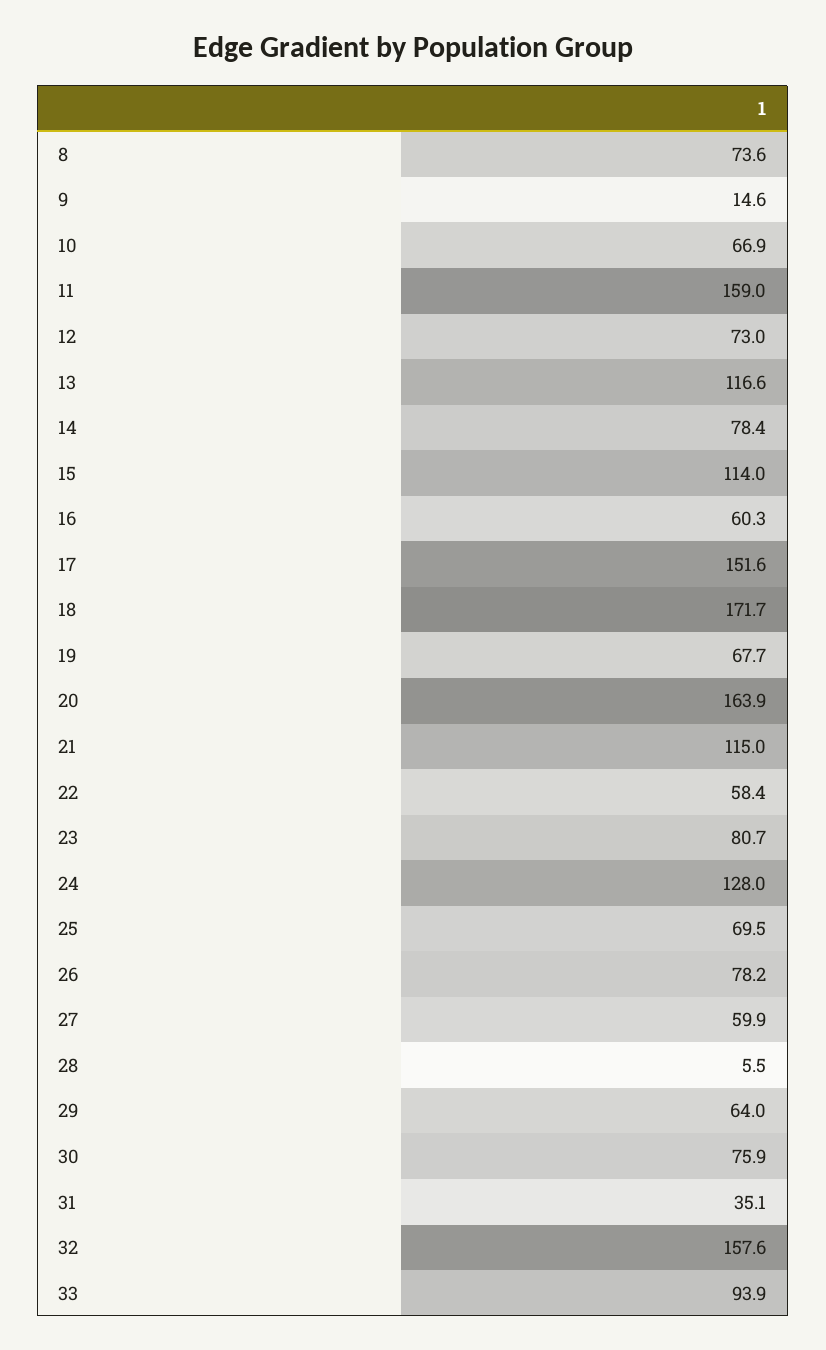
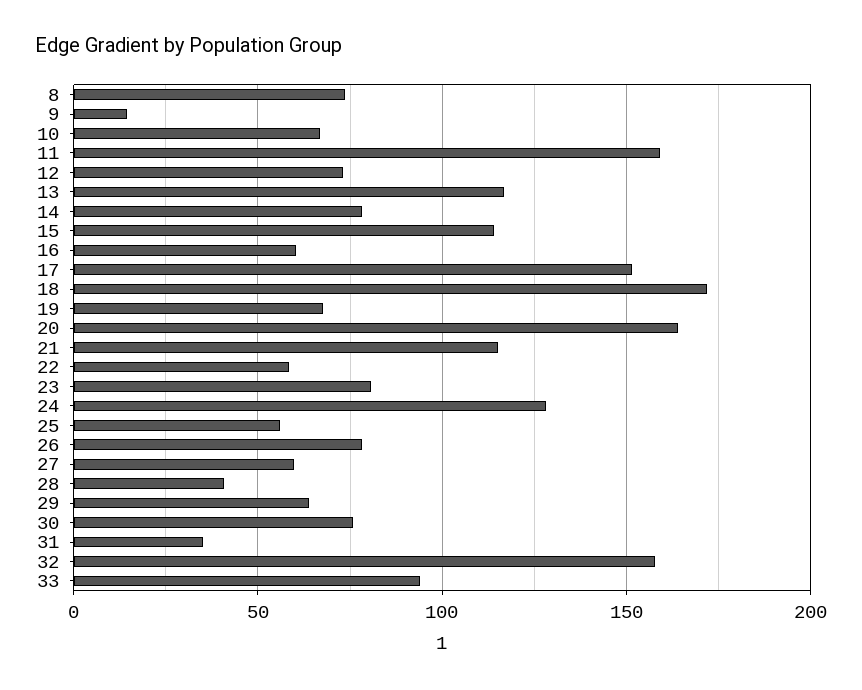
25: 69.5 -> 55
28: 5.5 -> 40

